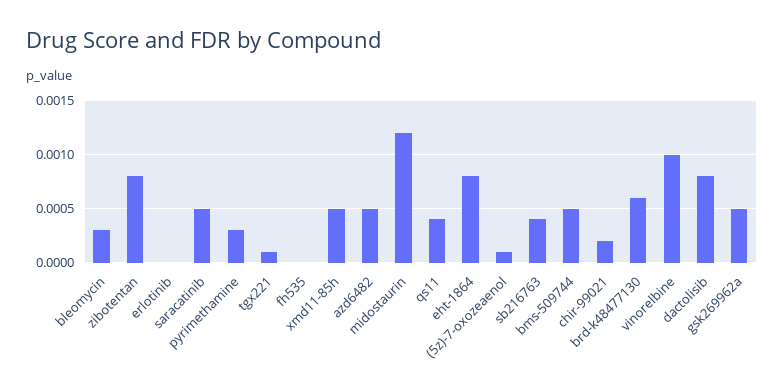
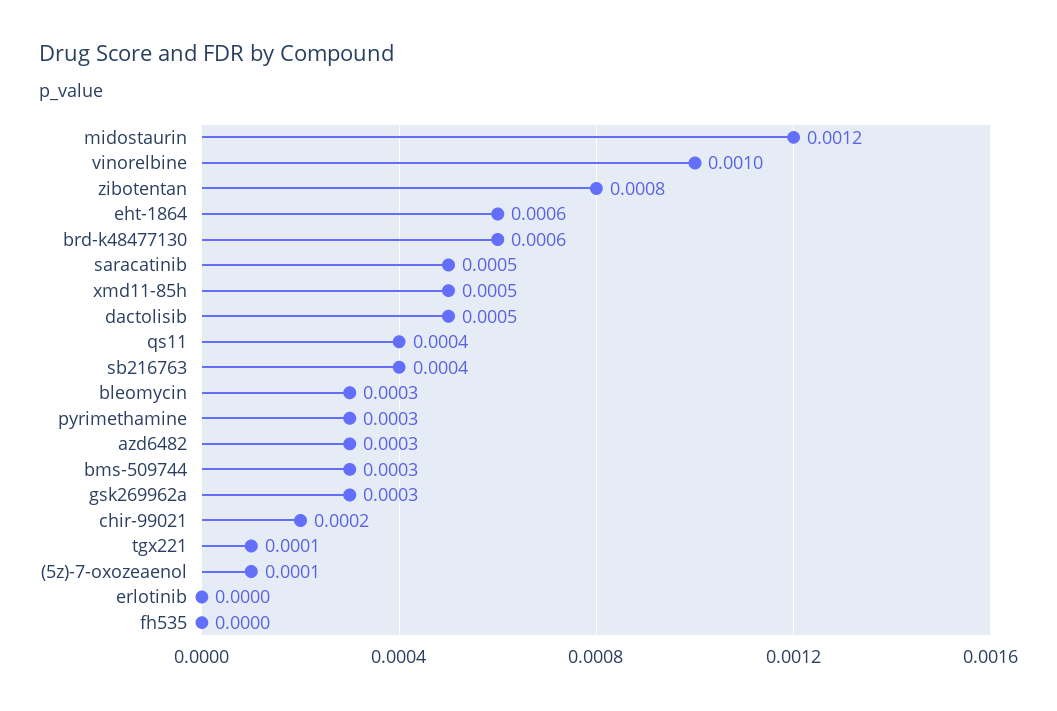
azd6482: 0.0005 -> 0.0003
eht-1864: 0.0008 -> 0.0006
bms-509744: 0.0005 -> 0.0003
dactolisib: 0.0008 -> 0.0005
gsk269962a: 0.0005 -> 0.0003

